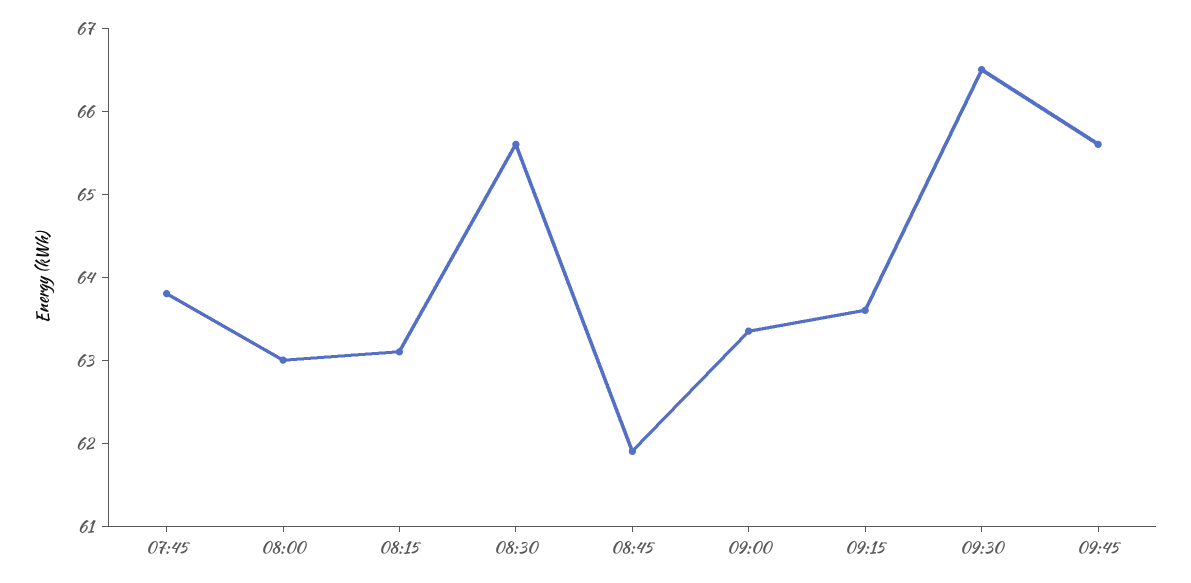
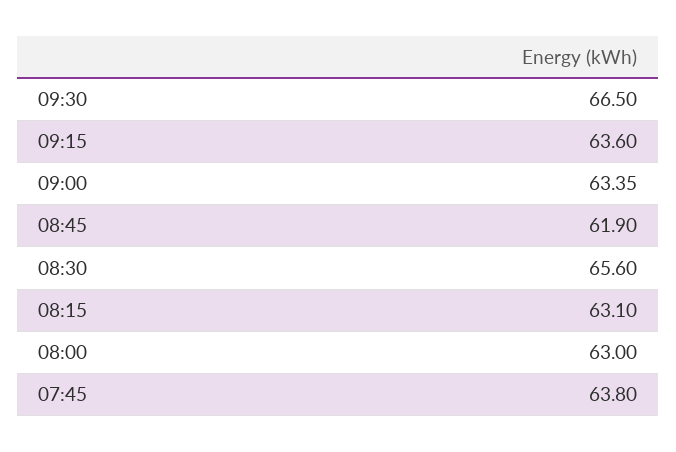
09:45: 65.6 -> none

